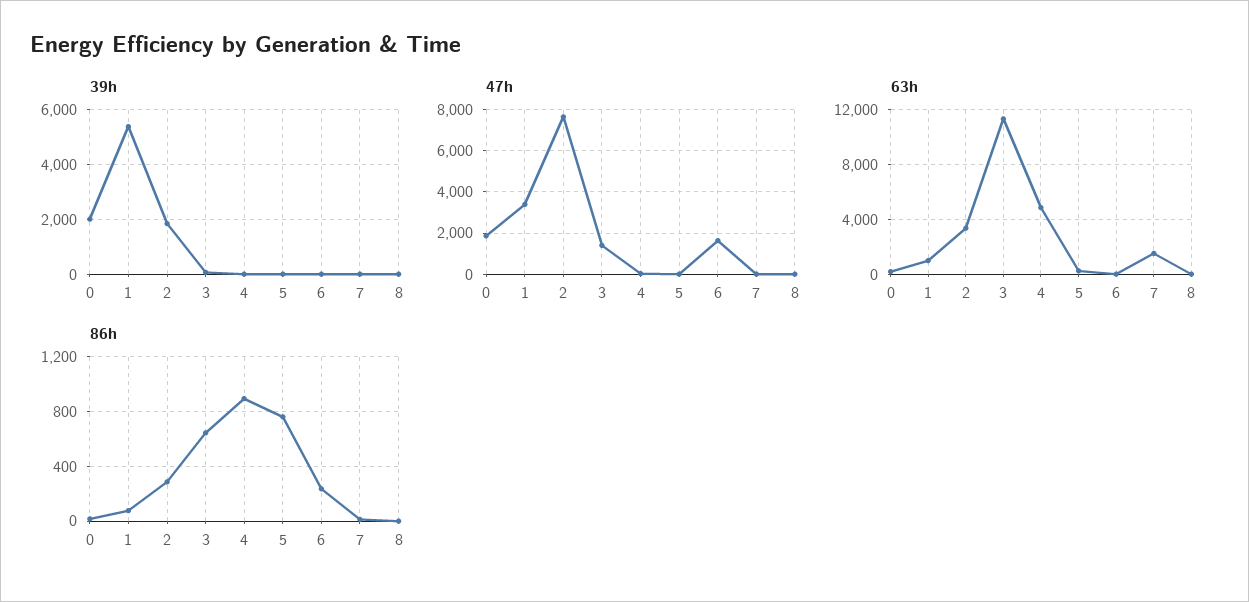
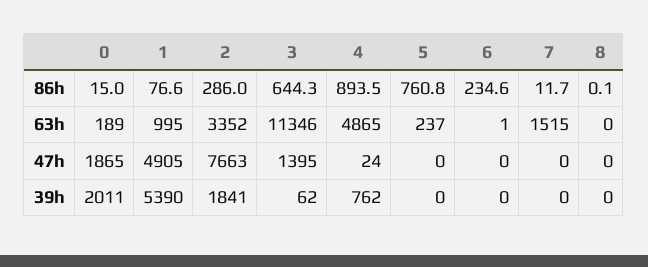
39h, 4: 0 -> 762
47h, 1: 3500 -> 4905
47h, 6: 1500 -> 0

